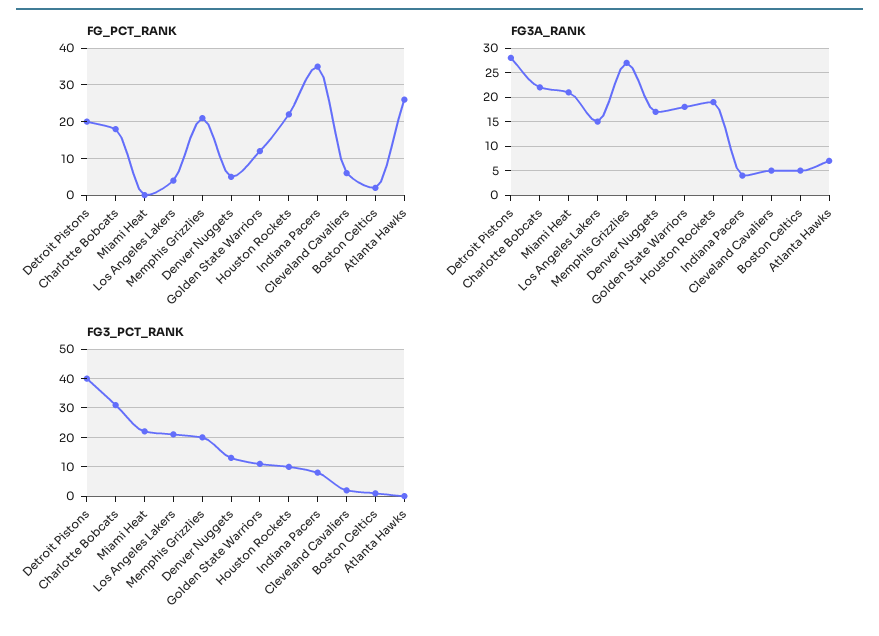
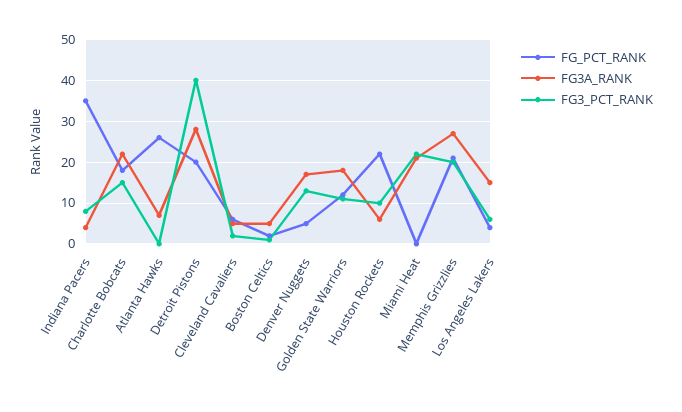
FG3A_RANK, Houston Rockets: 20 -> 5
FG3_PCT_RANK, Charlotte Bobcats: 30 -> 15
FG3_PCT_RANK, Los Angeles Lakers: 20 -> 5

